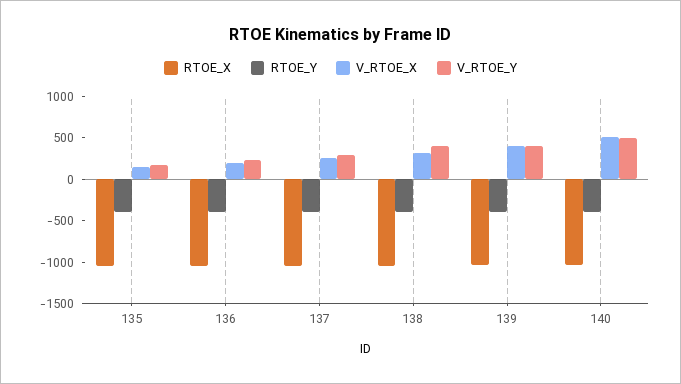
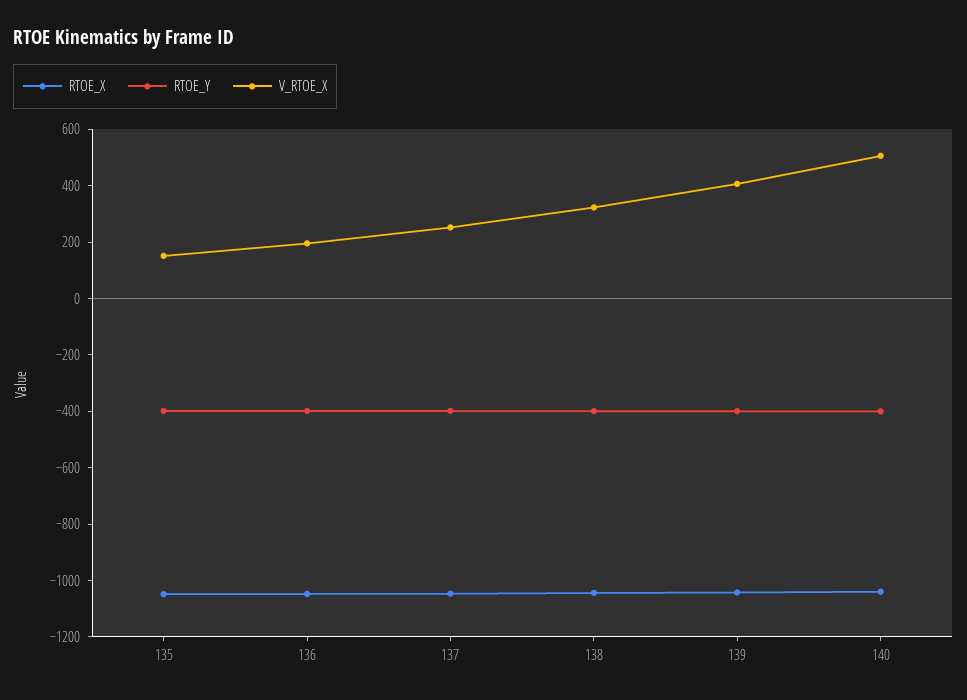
V_RTOE_Y, 135: 200 -> none
V_RTOE_Y, 136: 200 -> none
V_RTOE_Y, 137: 300 -> none
V_RTOE_Y, 138: 400 -> none
V_RTOE_Y, 139: 400 -> none
V_RTOE_Y, 140: 500 -> none

